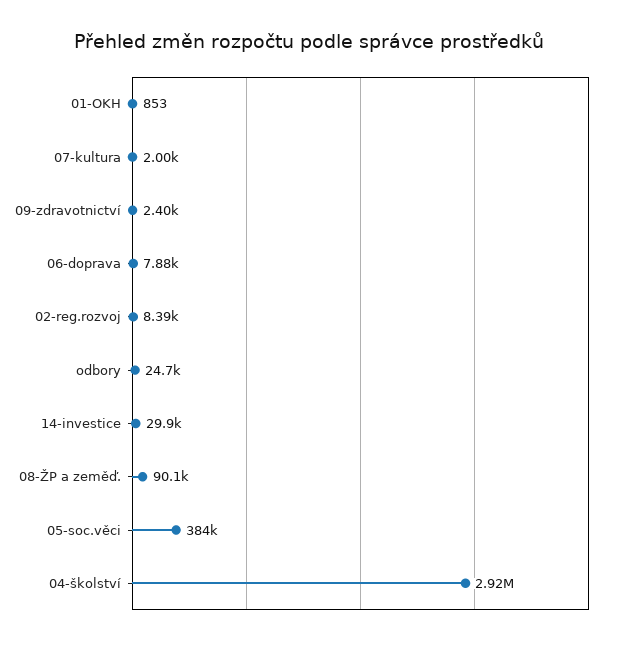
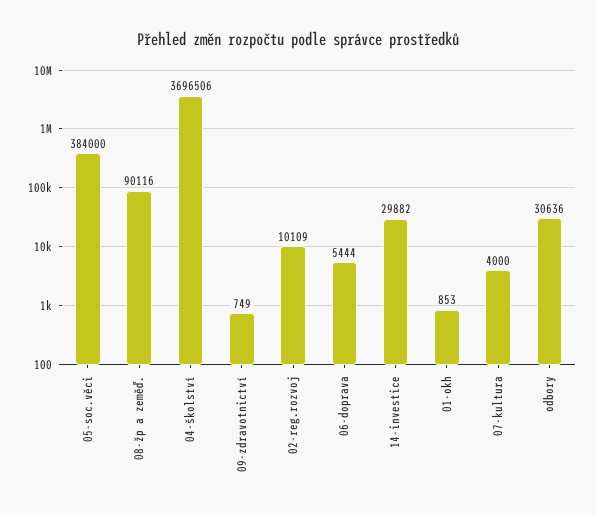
07-kultura: 2000 -> 4000
09-zdravotnictví: 2400 -> 749
06-doprava: 7880 -> 5444
02-reg.rozvoj: 8390 -> 10109
odbory: 24700 -> 30636
04-školství: 2920000 -> 3696506

